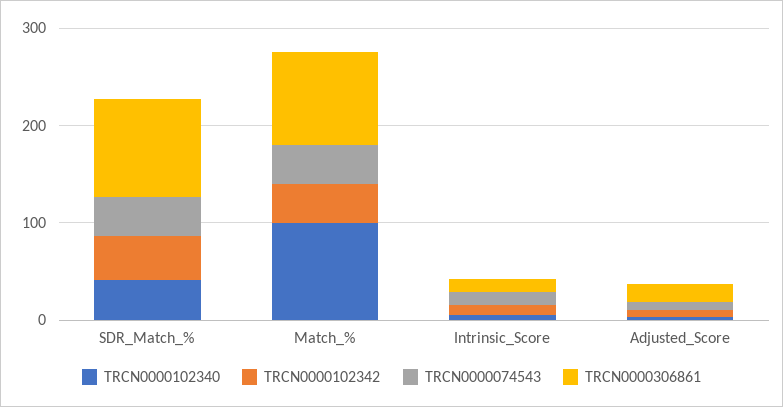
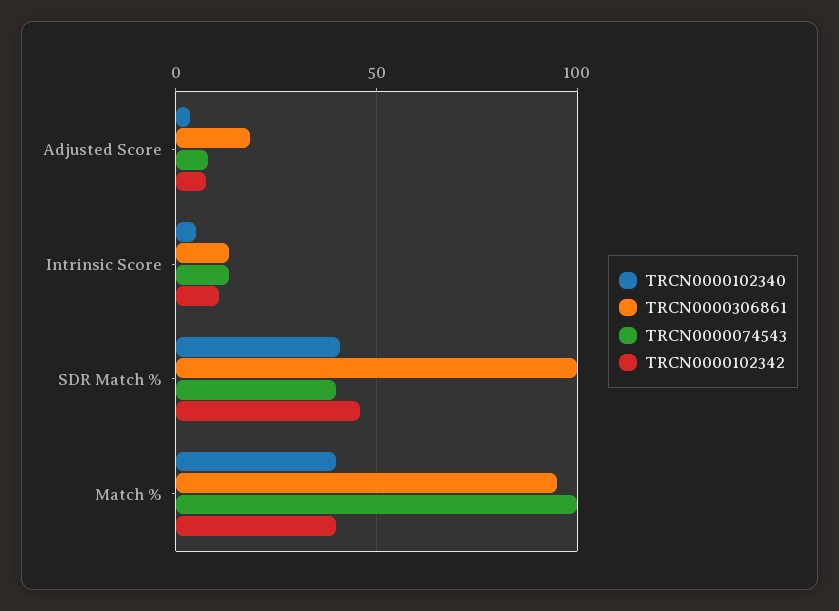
TRCN0000102340, Match_%: 100 -> 40
TRCN0000074543, Match_%: 40 -> 100

